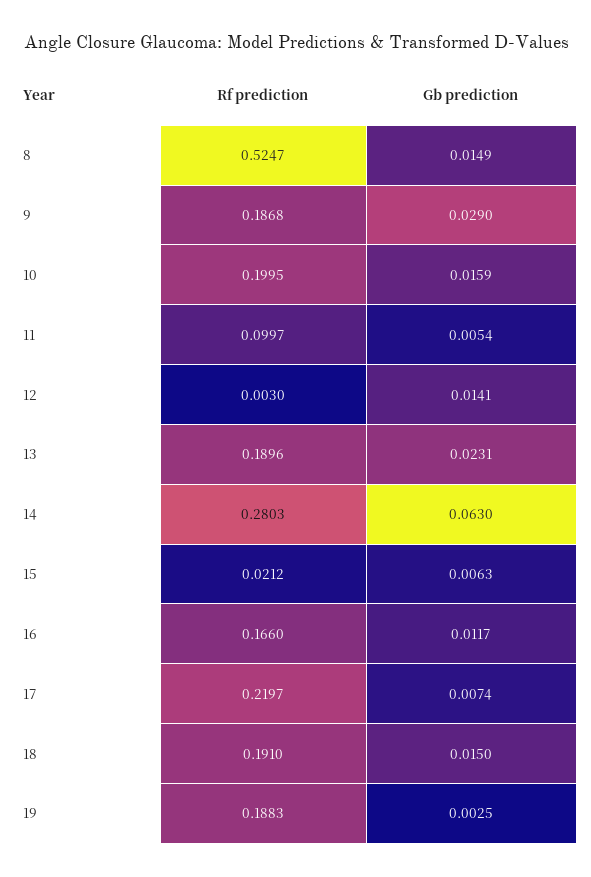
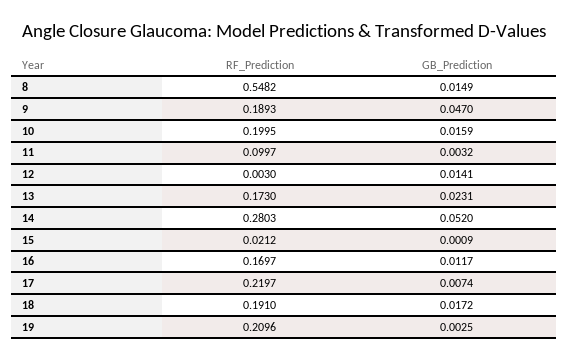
Rf prediction, 8: 0.5247 -> 0.5482
Rf prediction, 9: 0.1868 -> 0.1893
Gb prediction, 9: 0.029 -> 0.047
Gb prediction, 11: 0.0054 -> 0.0032
Rf prediction, 13: 0.1896 -> 0.173
Gb prediction, 14: 0.063 -> 0.052
Gb prediction, 15: 0.0063 -> 0.0009
Rf prediction, 16: 0.166 -> 0.1697
Gb prediction, 18: 0.015 -> 0.0172
Rf prediction, 19: 0.1883 -> 0.2096

